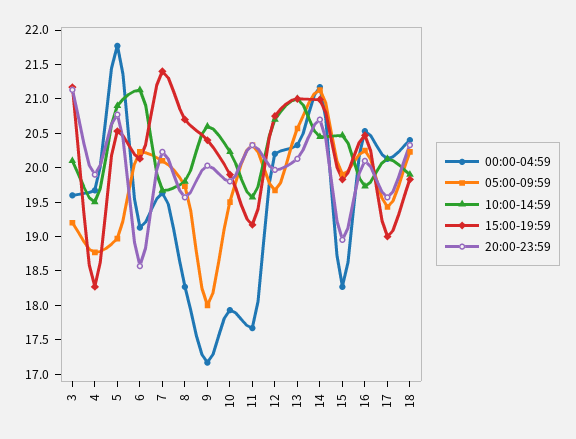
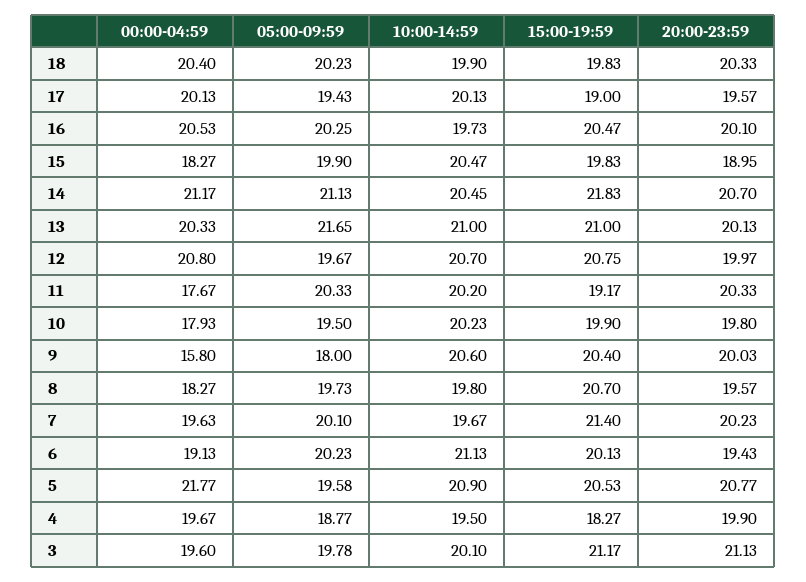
05:00-09:59, 3: 19.25 -> 19.78
05:00-09:59, 5: 19 -> 19.58
20:00-23:59, 6: 18.5 -> 19.43
00:00-04:59, 9: 17.25 -> 15.8
10:00-14:59, 11: 19.5 -> 20.2
00:00-04:59, 12: 20.25 -> 20.8
05:00-09:59, 13: 20.5 -> 21.65
15:00-19:59, 14: 21 -> 21.83

